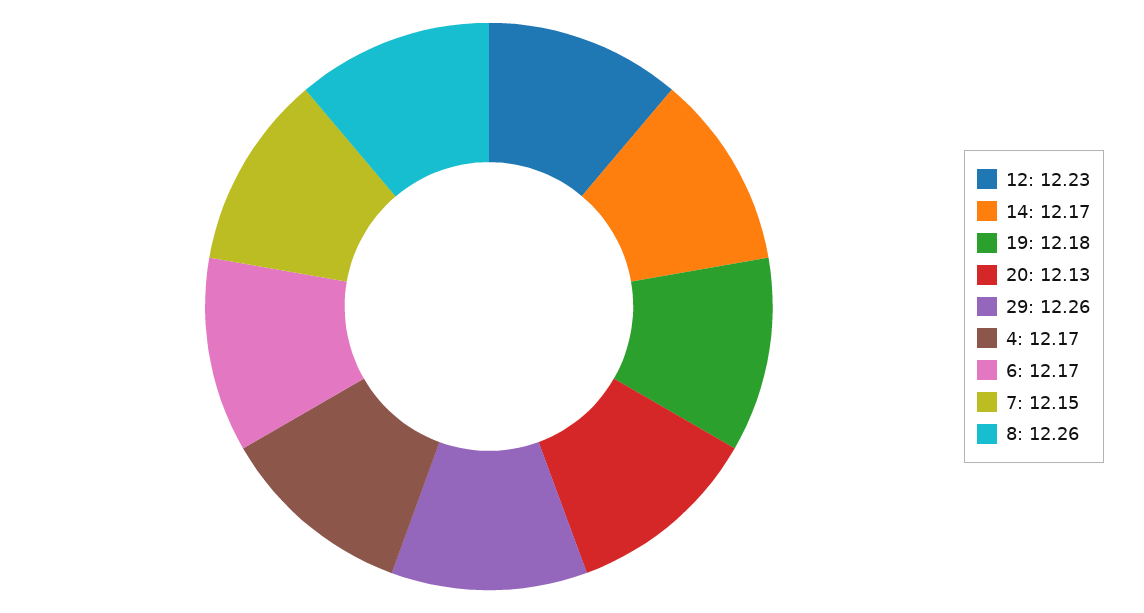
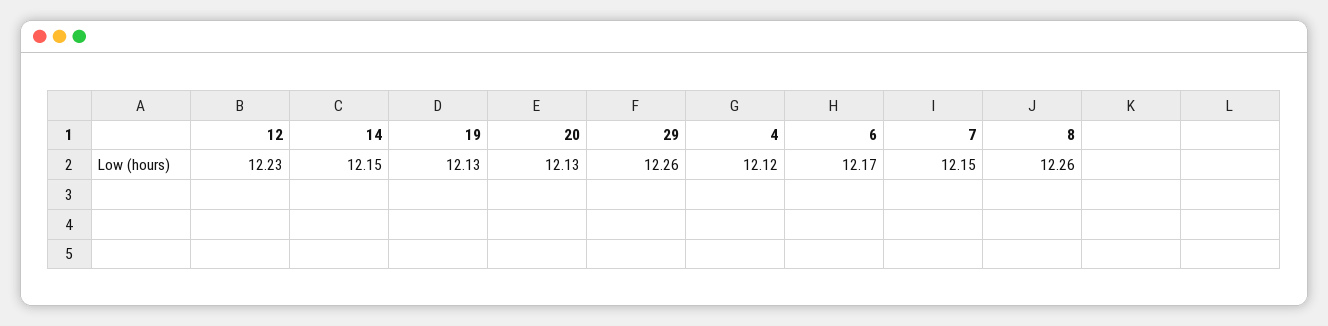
14: 12.17 -> 12.15
19: 12.18 -> 12.13
4: 12.17 -> 12.12

